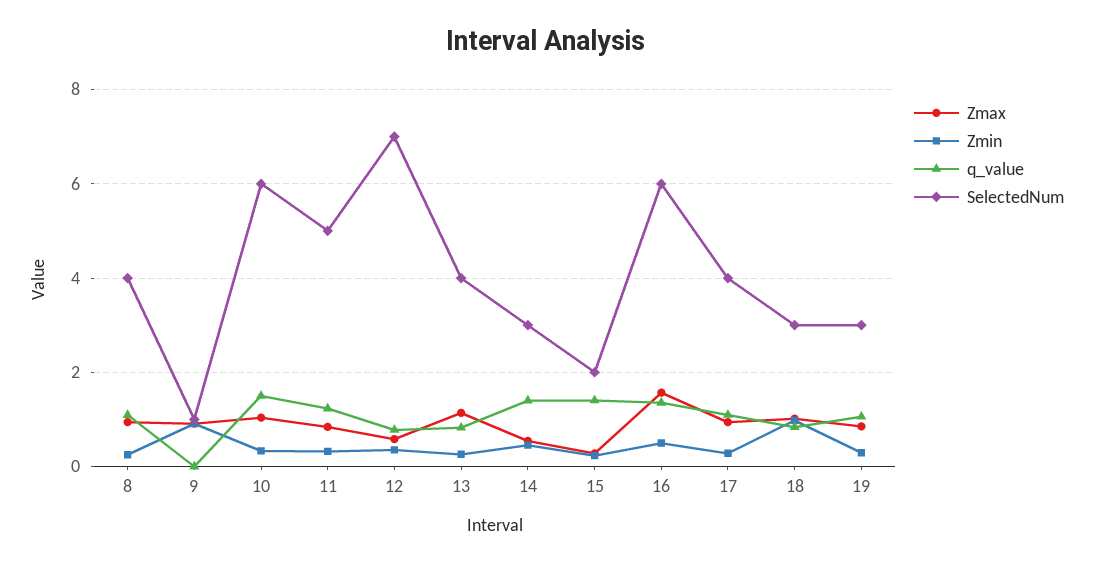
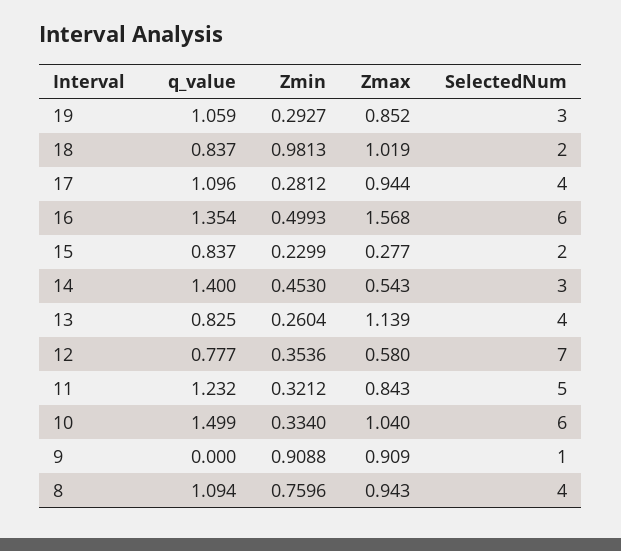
Zmin, 8: 0.2 -> 0.7596
q_value, 15: 1.4 -> 0.837
SelectedNum, 18: 3 -> 2

